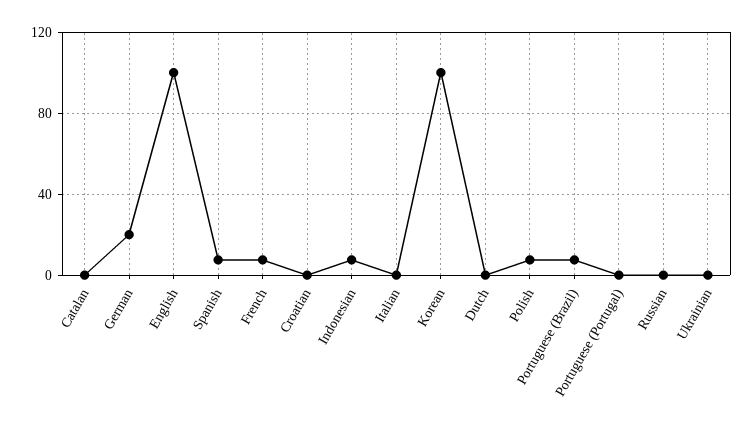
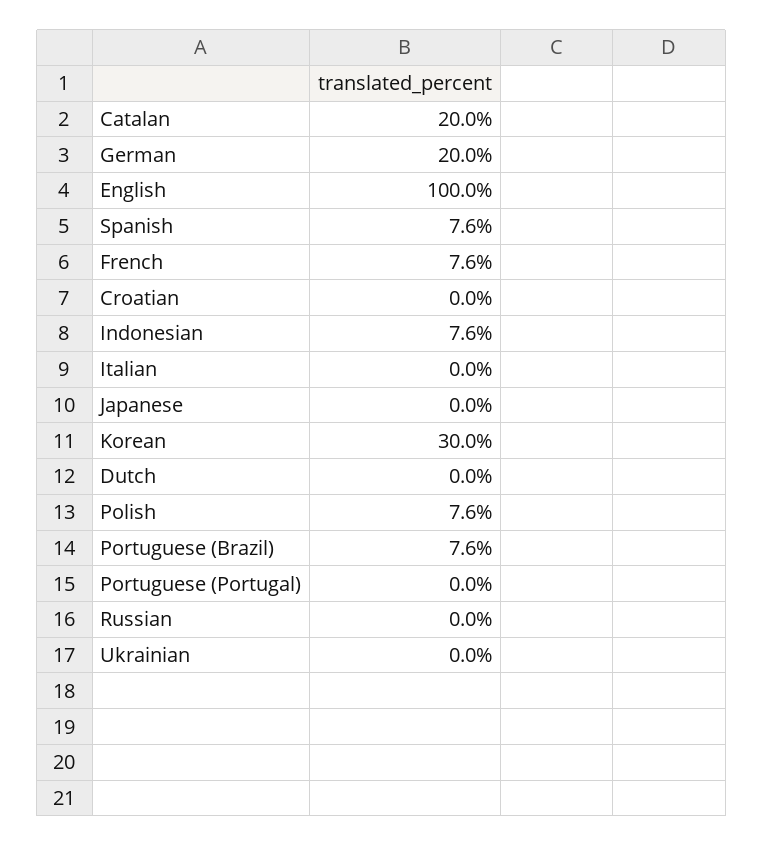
Catalan: 0 -> 20
Korean: 100 -> 30
Japanese: none -> 0

